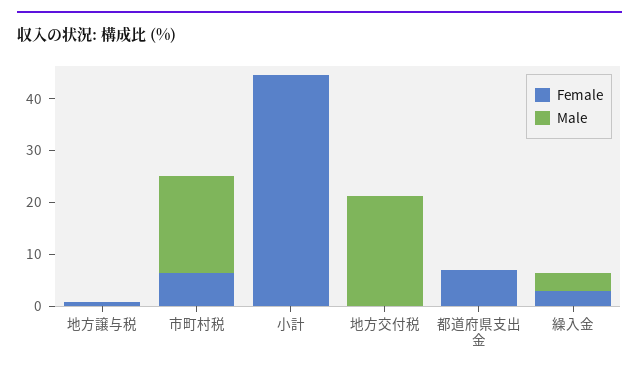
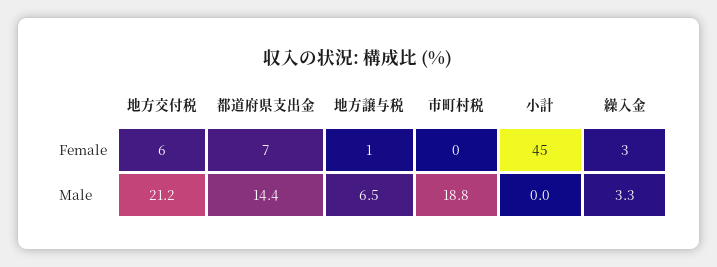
Male, 地方譲与税: 0 -> 6.5
Female, 市町村税: 6 -> 0
Female, 地方交付税: 0 -> 6
Male, 都道府県支出金: 0 -> 14.4

